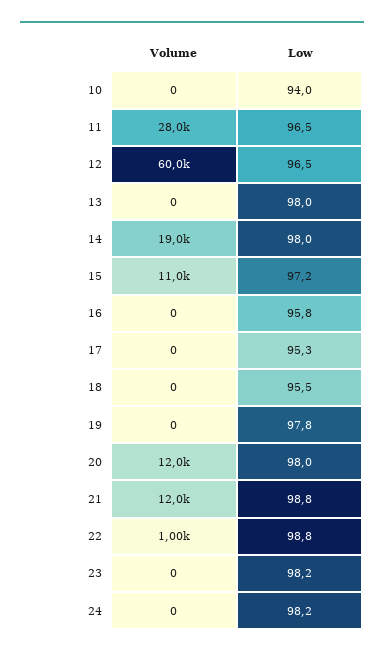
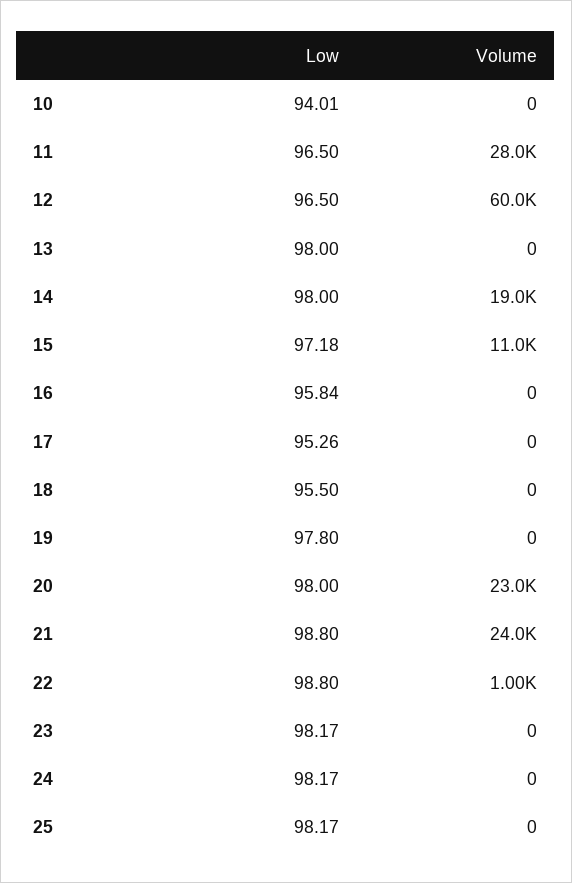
Volume, 20: 12000 -> 23000
Volume, 21: 12000 -> 24000
Low, 25: none -> 98.17
Volume, 25: none -> 0

